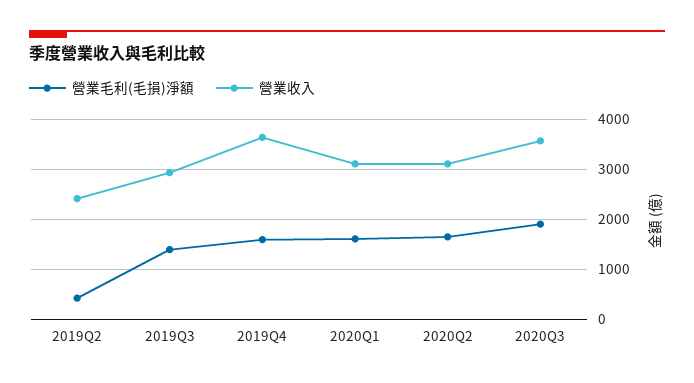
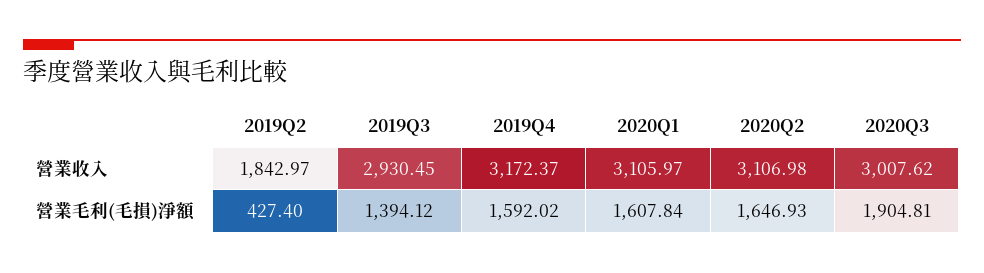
營業收入, 2019Q2: 2400 -> 1842.97
營業收入, 2019Q4: 3600 -> 3172.37
營業收入, 2020Q3: 3600 -> 3007.62

